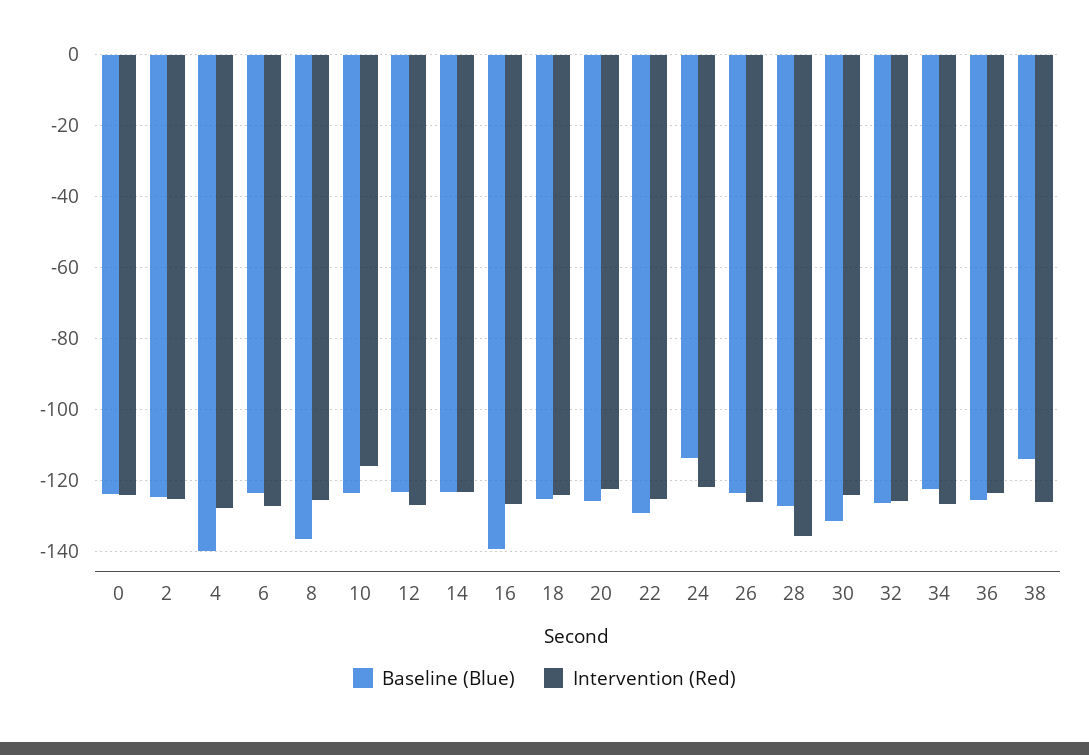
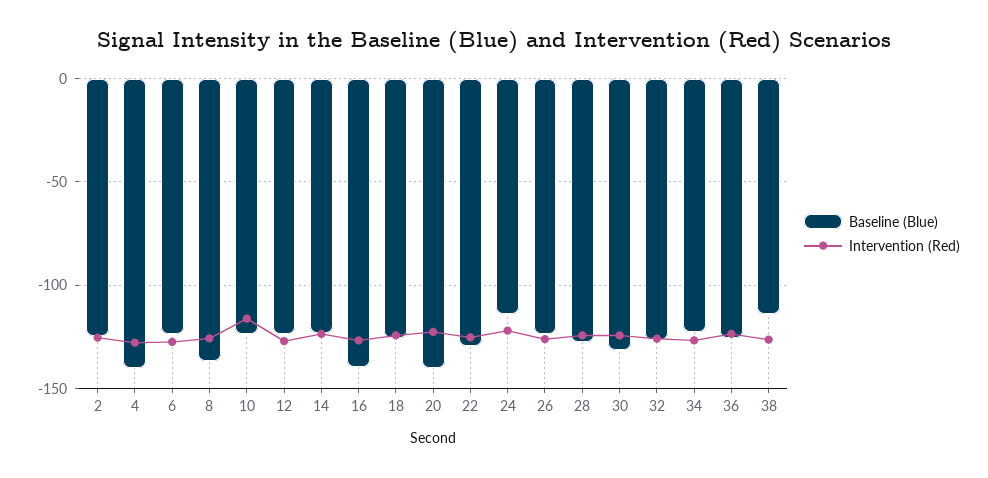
Baseline (Blue), 0: -124 -> none
Intervention (Red), 0: -124 -> none
Baseline (Blue), 20: -126 -> -140
Intervention (Red), 28: -136 -> -125

